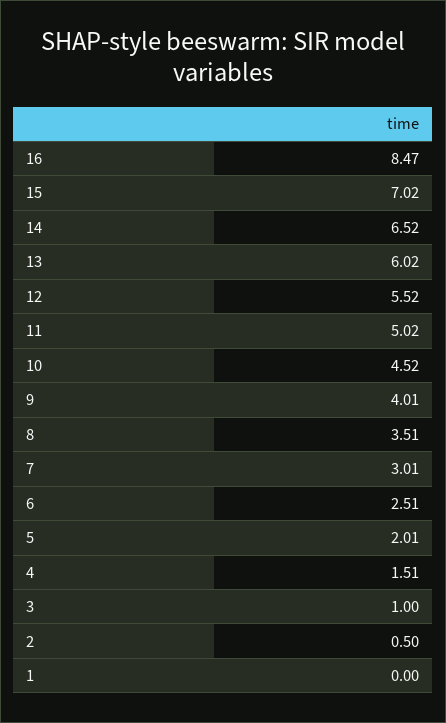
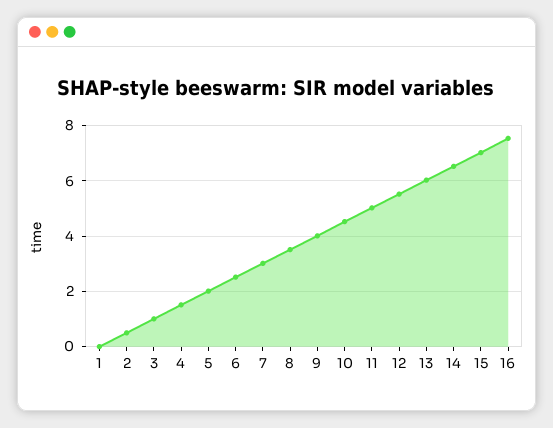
16: 8.47 -> 7.5

